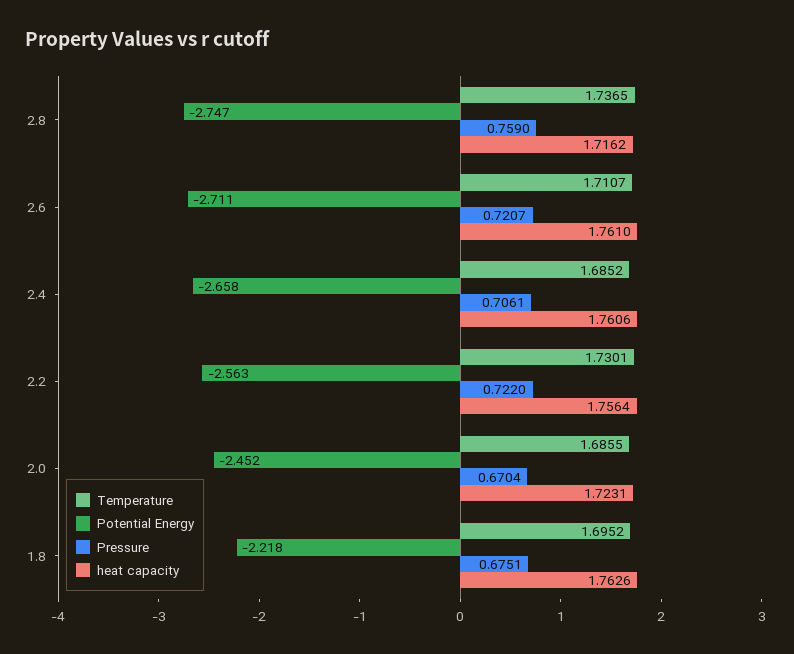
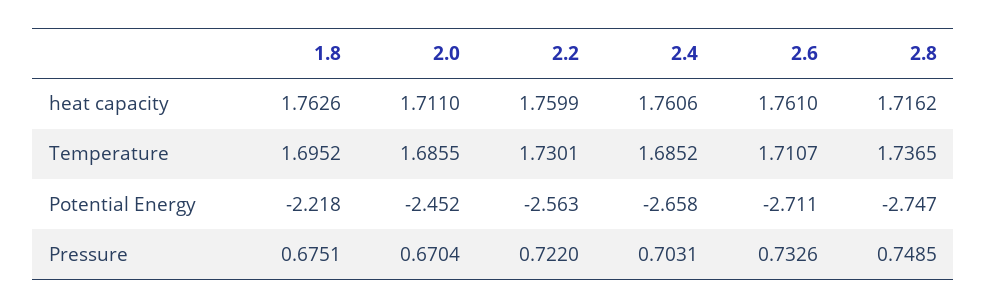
Pressure, 2.8: 0.759 -> 0.7485
Pressure, 2.6: 0.7207 -> 0.7326
Pressure, 2.4: 0.7061 -> 0.7031
heat capacity, 2.2: 1.7564 -> 1.7599
heat capacity, 2.0: 1.7231 -> 1.711

